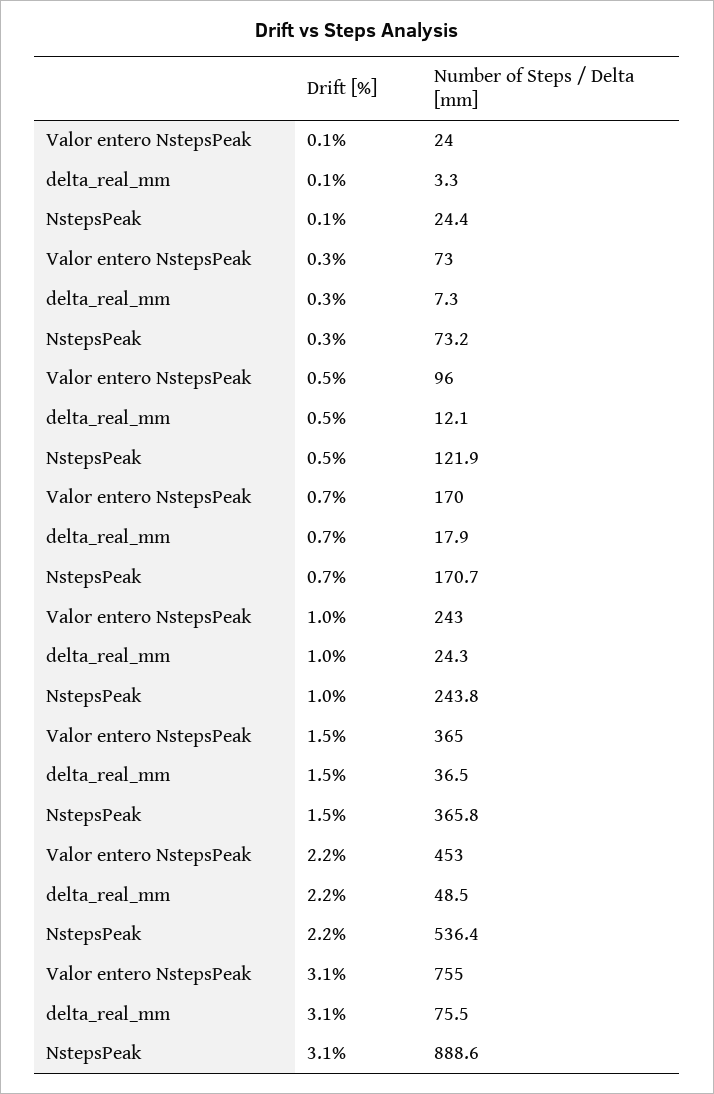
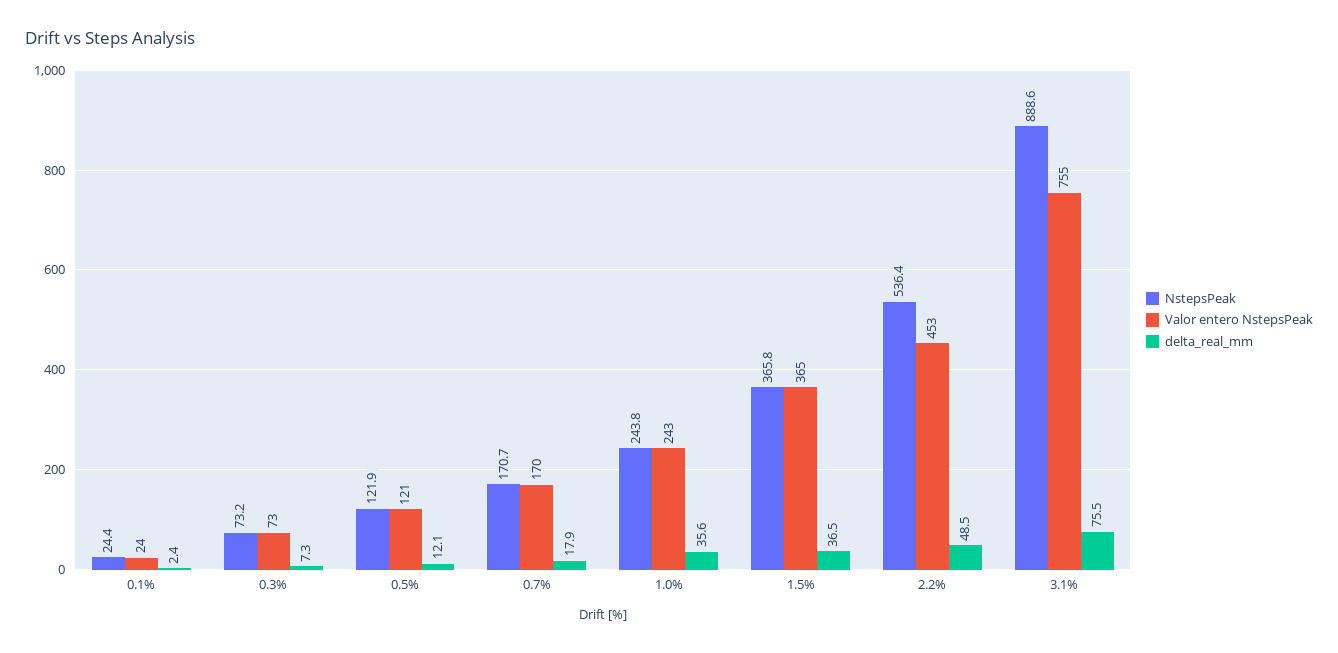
delta_real_mm, 0.1%: 3.3 -> 2.4
Valor entero NstepsPeak, 0.5%: 96 -> 121
delta_real_mm, 1.0%: 24.3 -> 35.6

